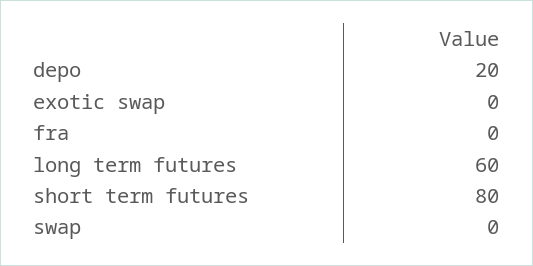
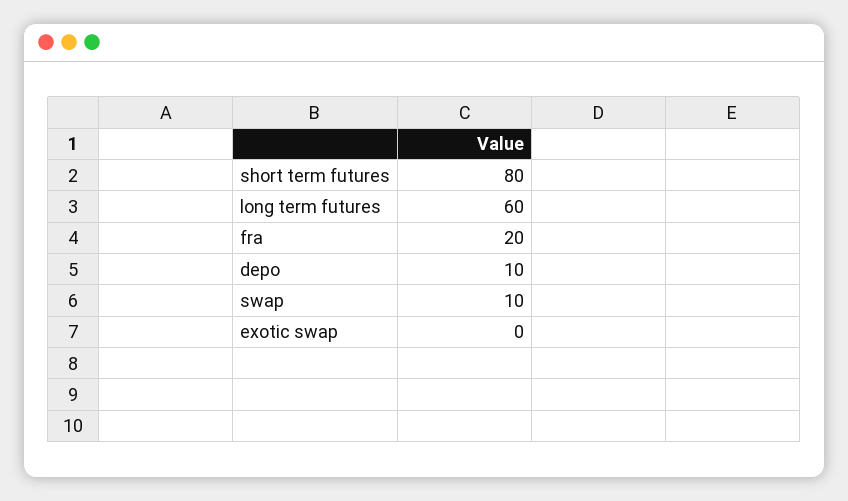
depo: 20 -> 10
fra: 0 -> 20
swap: 0 -> 10

